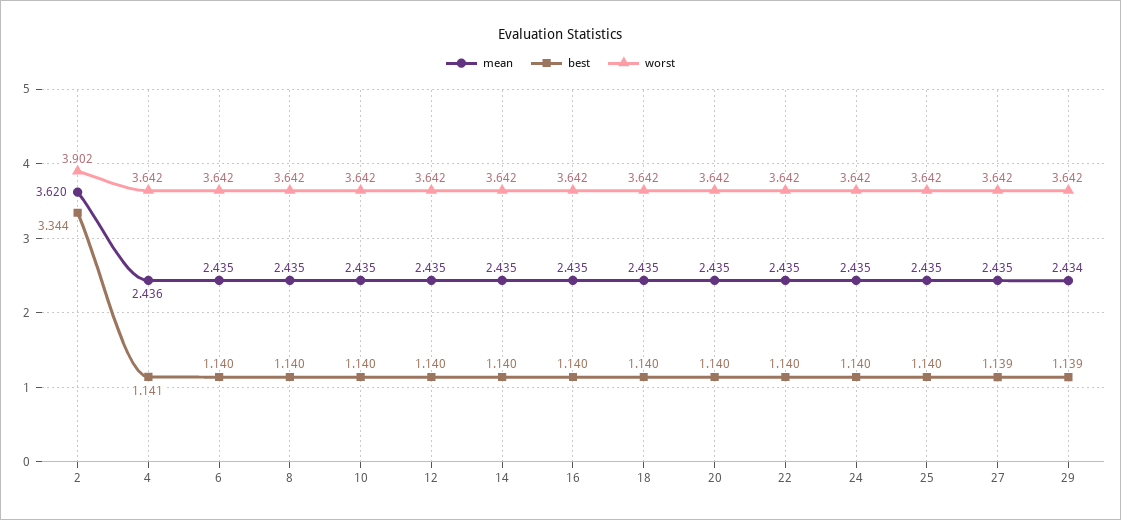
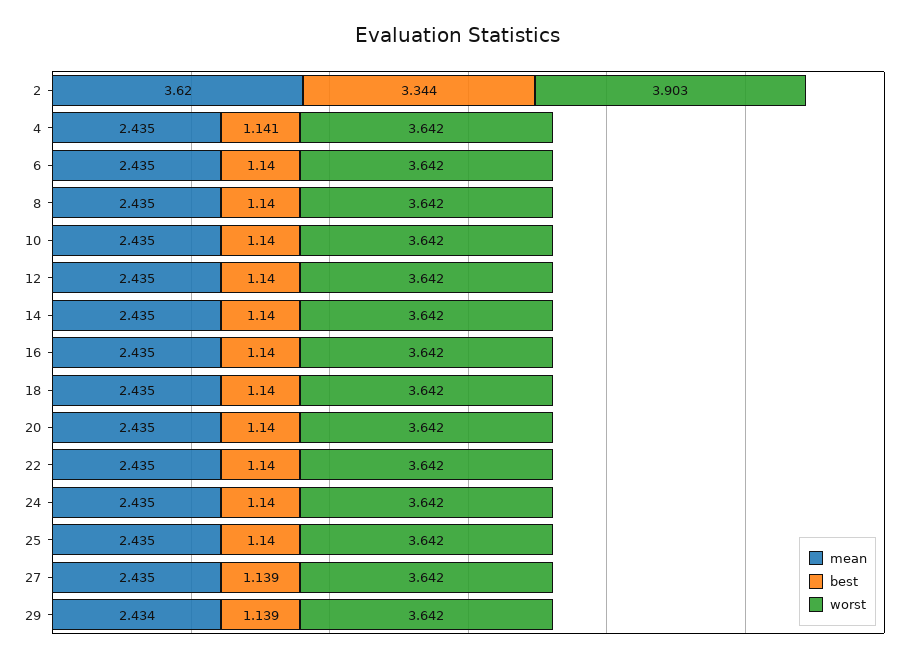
worst, 2: 3.902 -> 3.903
mean, 4: 2.436 -> 2.435

